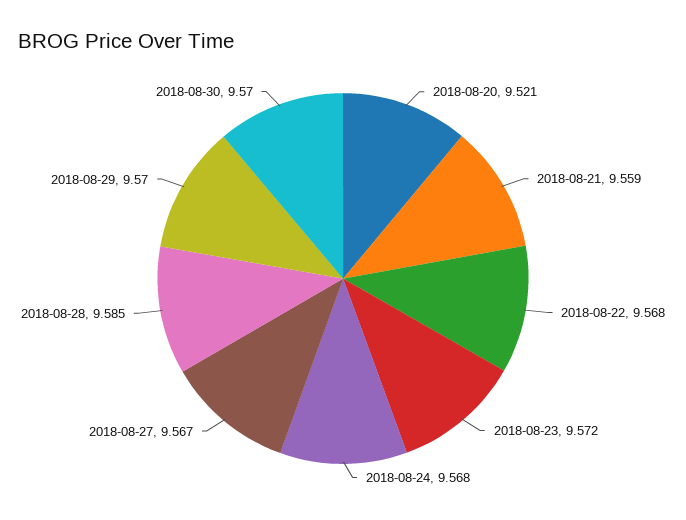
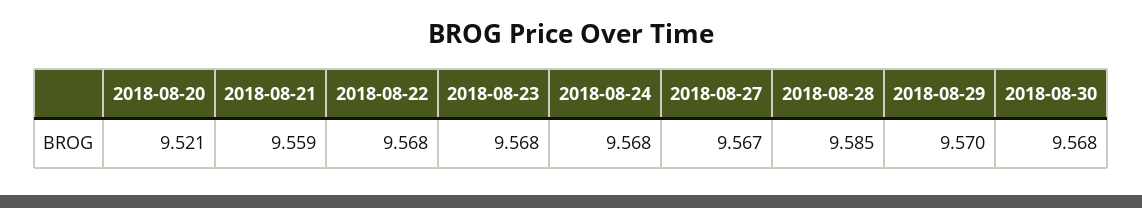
2018-08-23: 9.572 -> 9.568
2018-08-30: 9.57 -> 9.568

